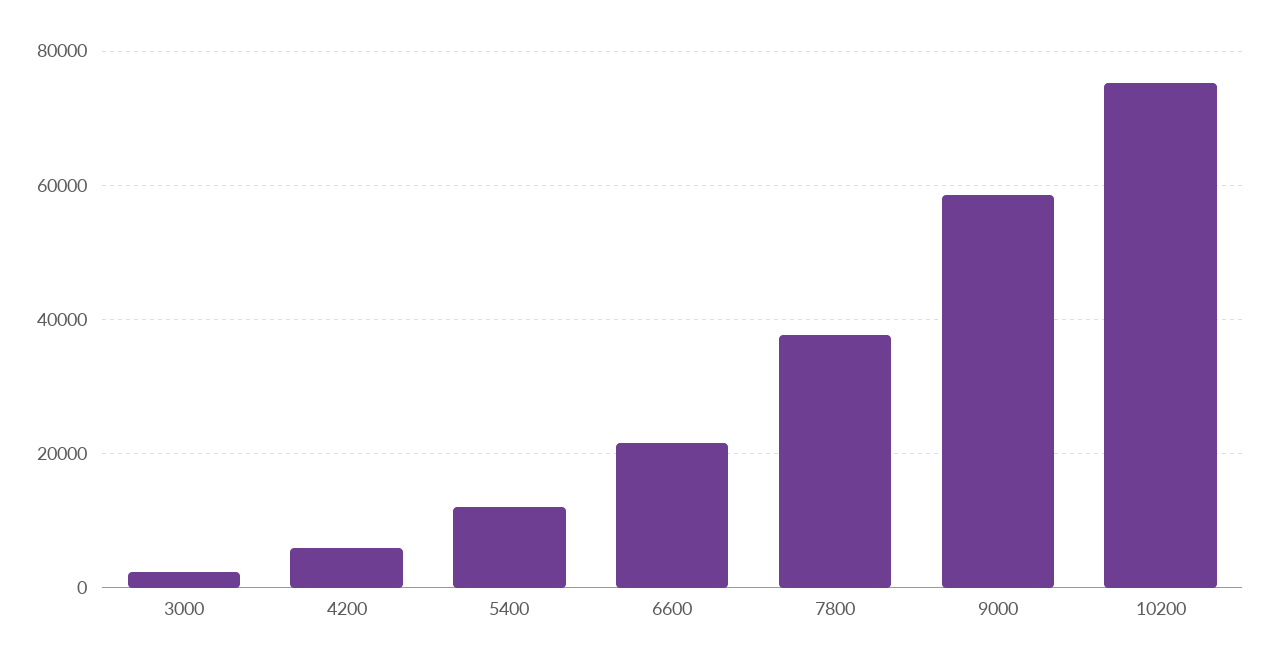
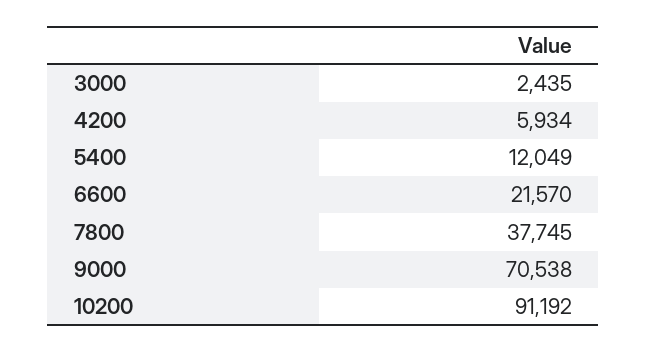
9000: 58000 -> 70538
10200: 76000 -> 91192

